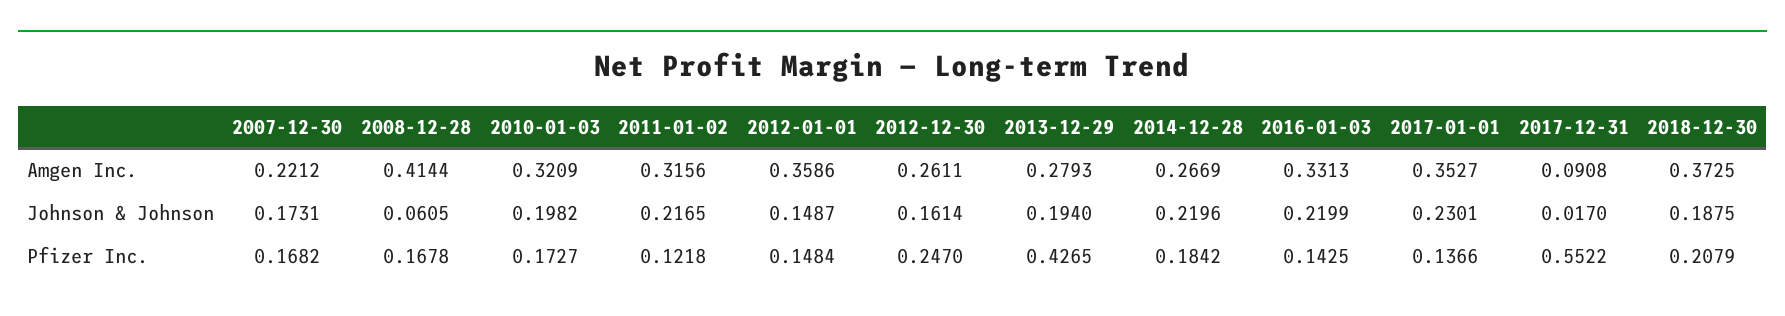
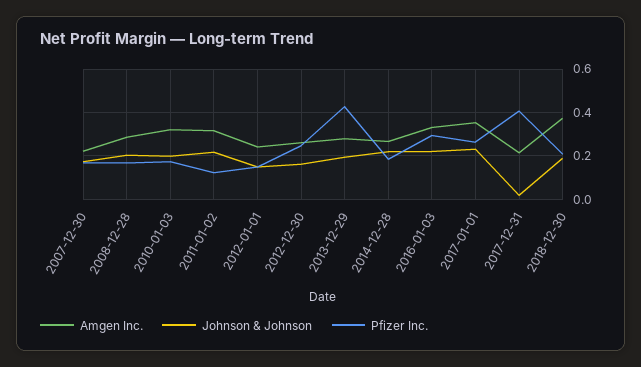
Amgen Inc., 2008-12-28: 0.4144 -> 0.3
Amgen Inc., 2012-01-01: 0.3586 -> 0.25
Amgen Inc., 2017-12-31: 0.0908 -> 0.2
Johnson & Johnson, 2008-12-28: 0.0605 -> 0.2
Pfizer Inc., 2016-01-03: 0.1425 -> 0.3
Pfizer Inc., 2017-01-01: 0.1366 -> 0.25
Pfizer Inc., 2017-12-31: 0.5522 -> 0.4

